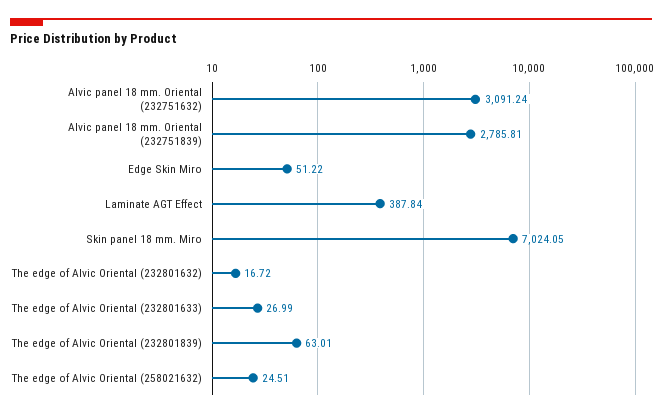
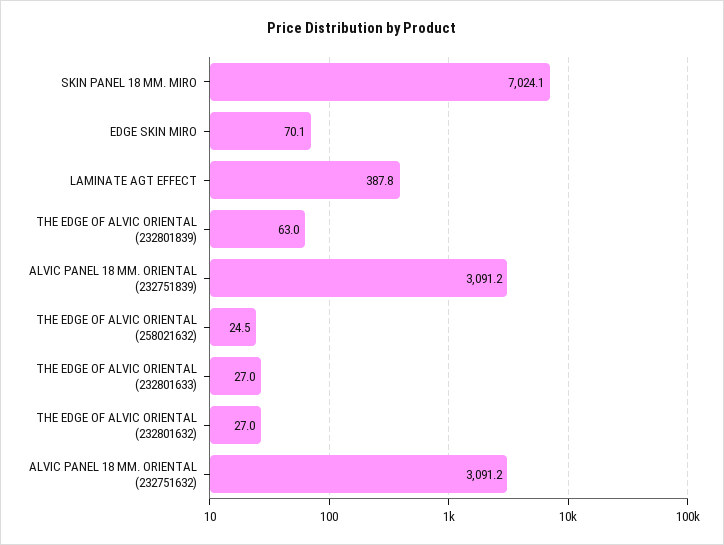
Alvic panel 18 mm. Oriental (232751839): 2785.81 -> 3091.2
Edge Skin Miro: 51.22 -> 70.1
The edge of Alvic Oriental (232801632): 16.72 -> 27

